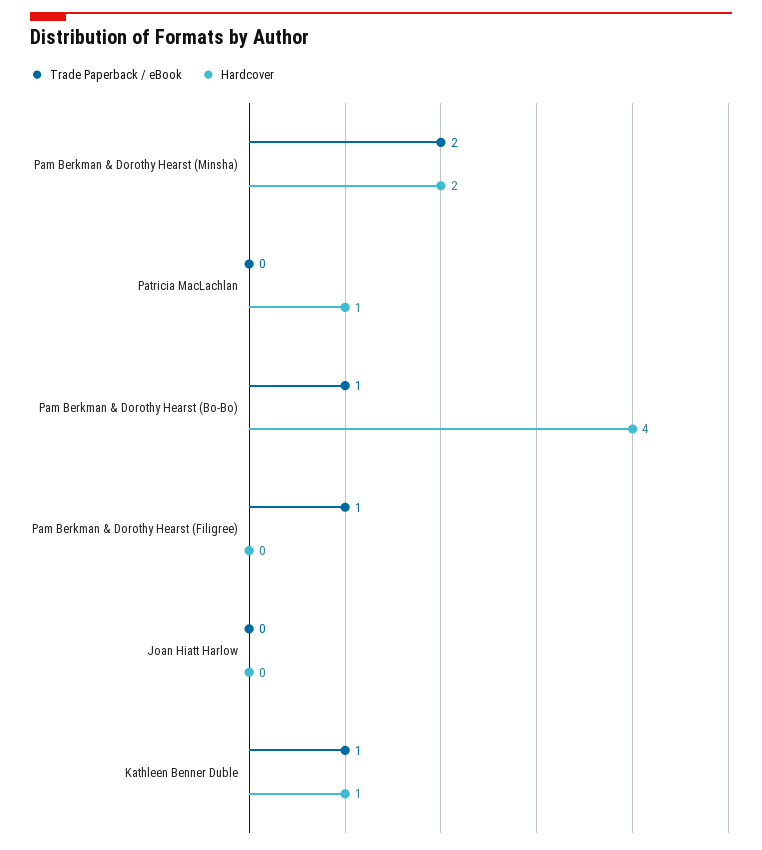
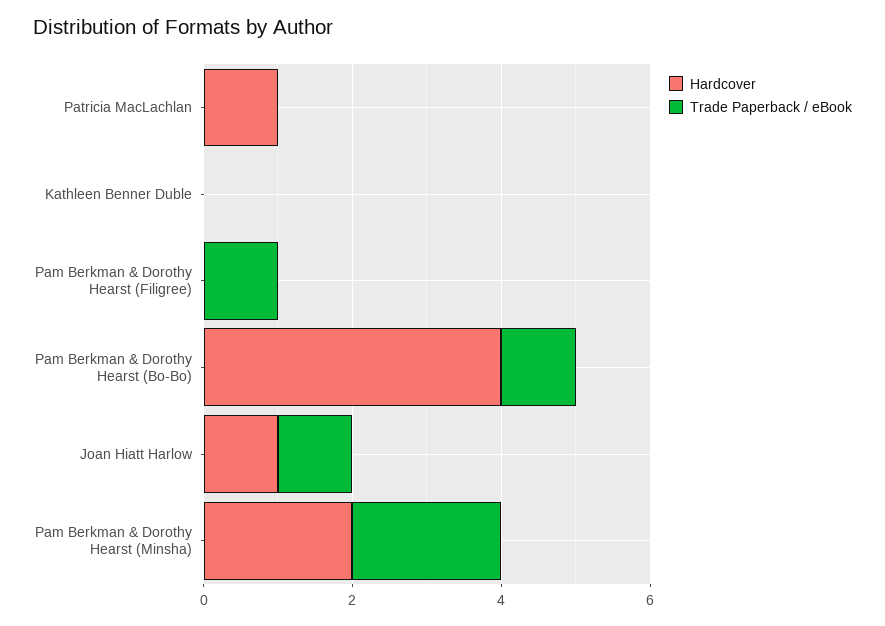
Trade Paperback / eBook, Joan Hiatt Harlow: 0 -> 1
Hardcover, Joan Hiatt Harlow: 0 -> 1
Trade Paperback / eBook, Kathleen Benner Duble: 1 -> 0
Hardcover, Kathleen Benner Duble: 1 -> 0

